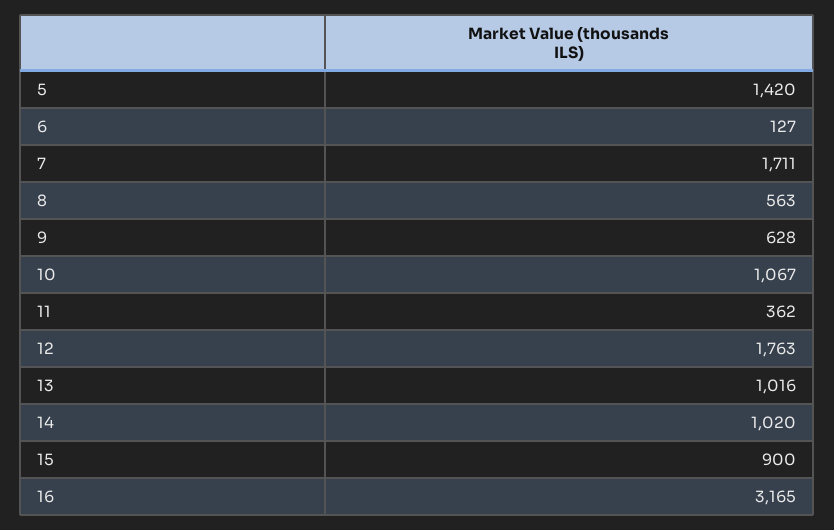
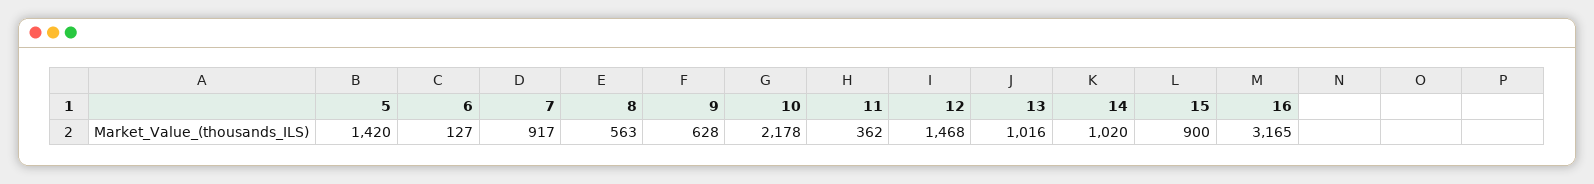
7: 1711 -> 917
10: 1067 -> 2178
12: 1763 -> 1468

